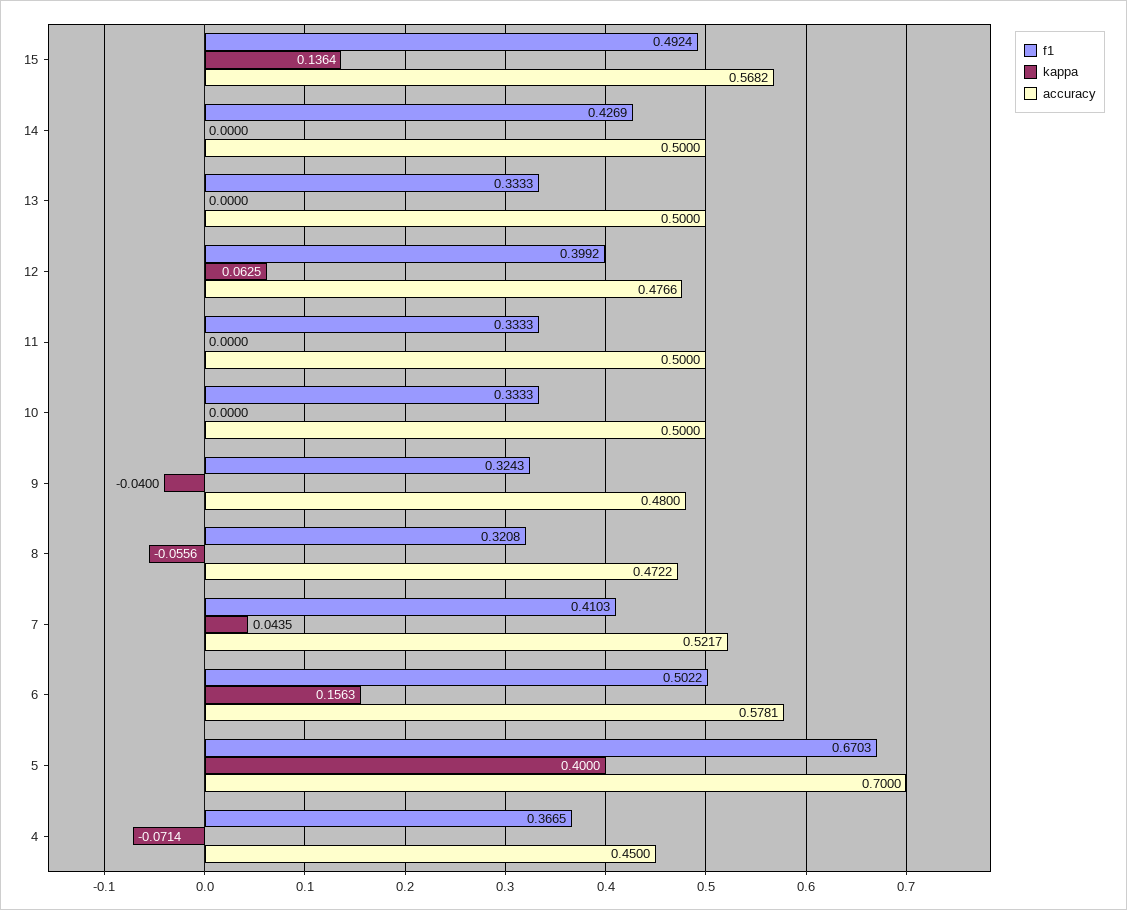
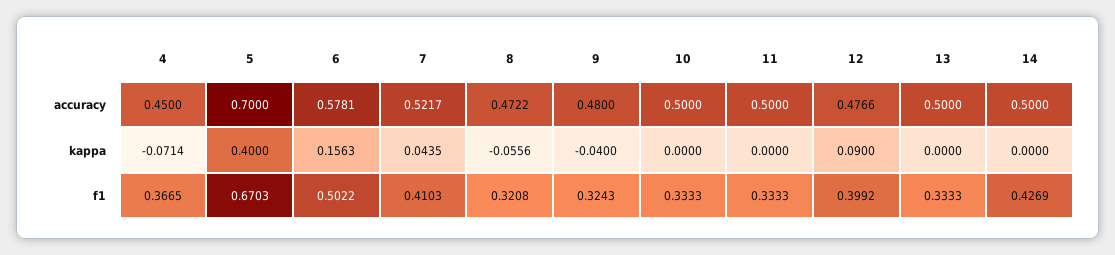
f1, 15: 0.4924 -> none
kappa, 15: 0.1364 -> none
accuracy, 15: 0.5682 -> none
kappa, 12: 0.0625 -> 0.09

